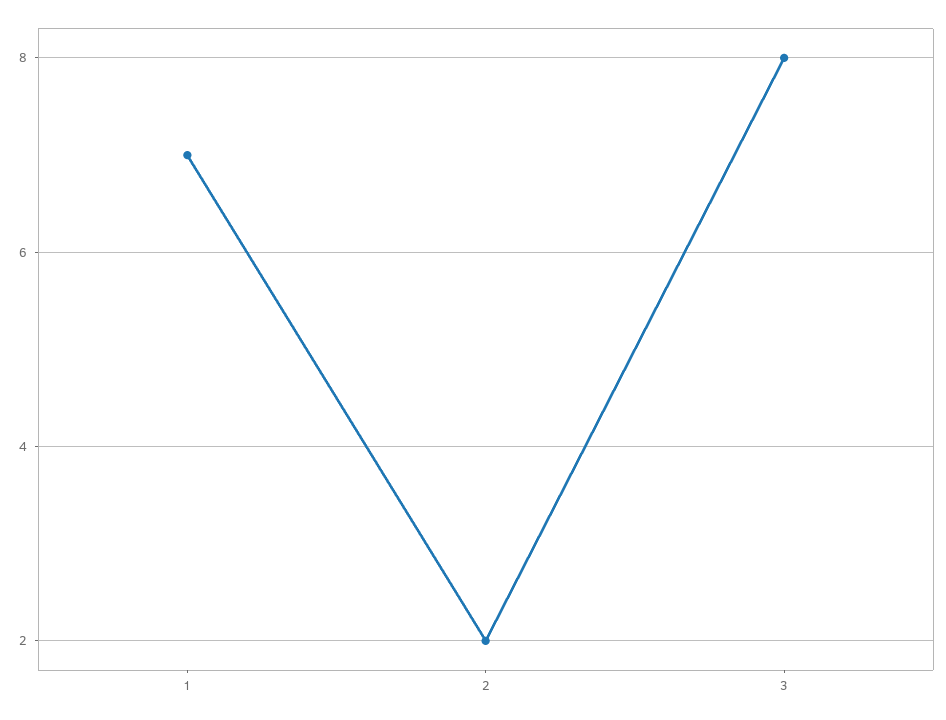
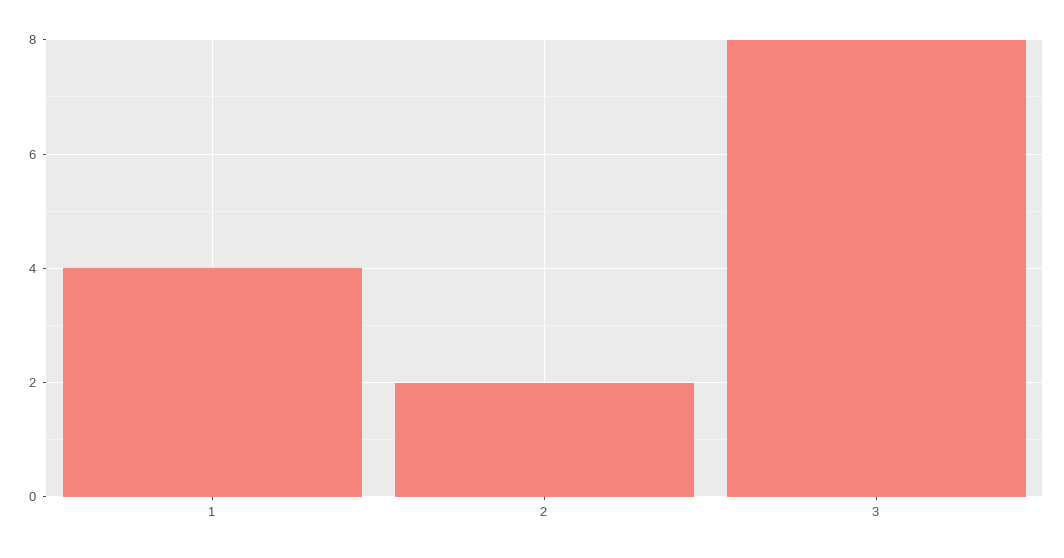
1: 7 -> 4

